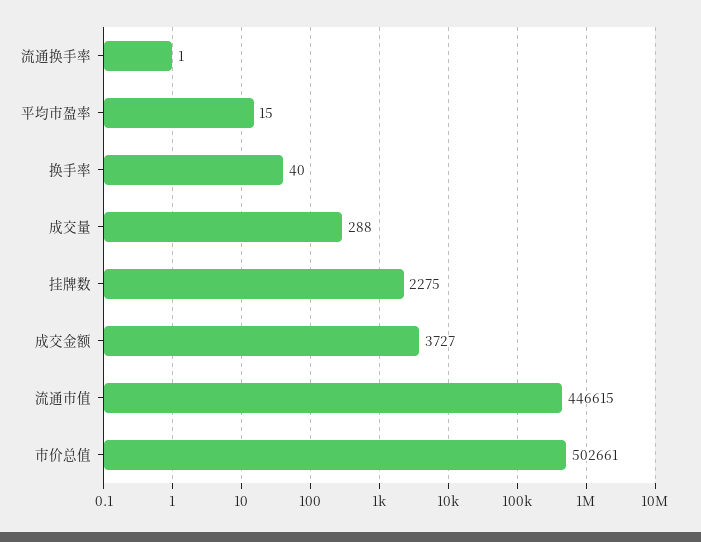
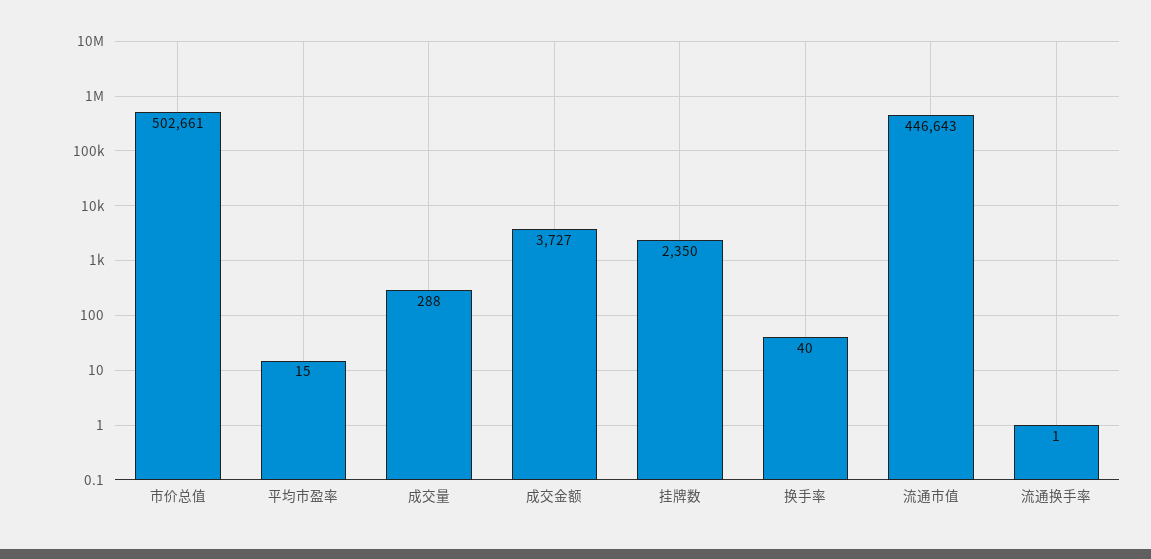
挂牌数: 2275 -> 2350
流通市值: 446615 -> 446643

